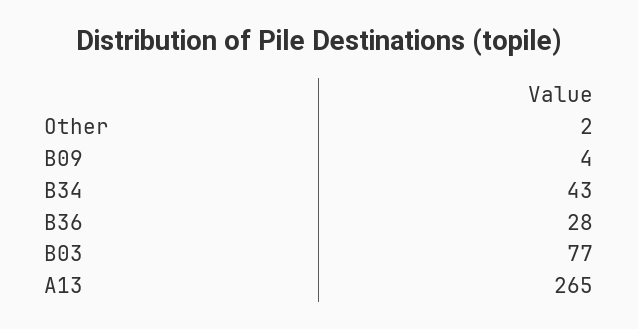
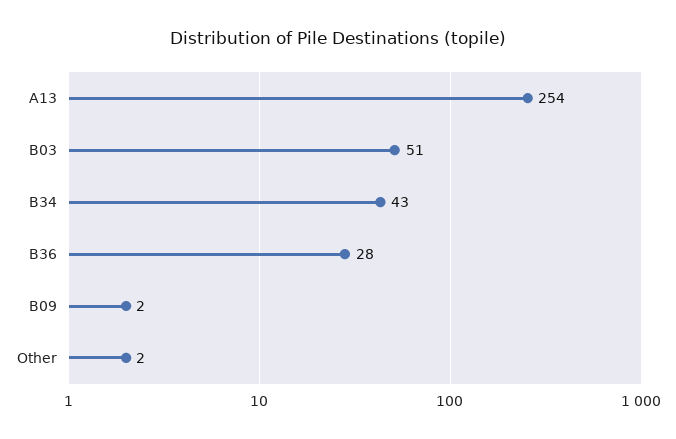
B09: 4 -> 2
B03: 77 -> 51
A13: 265 -> 254

